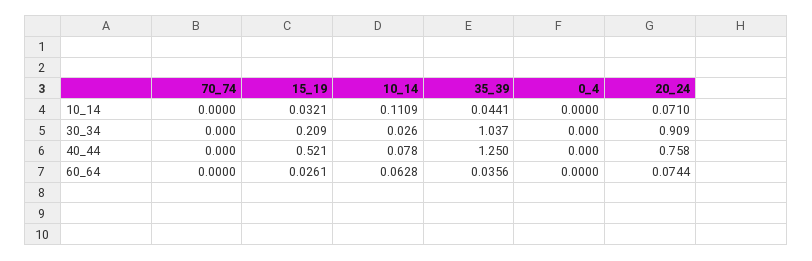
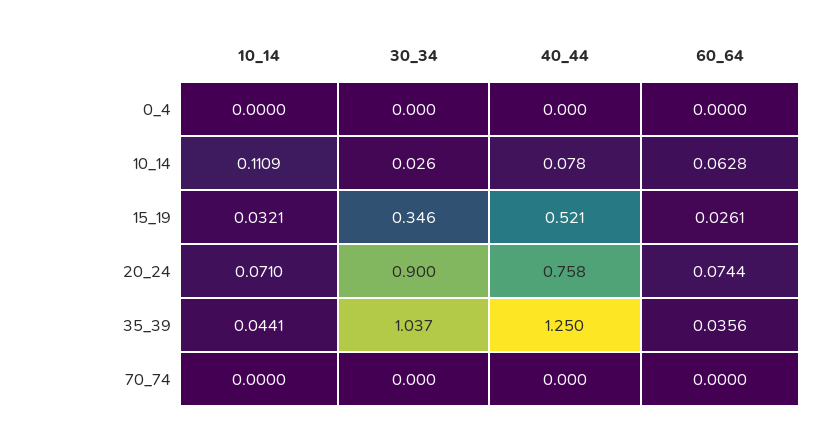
15_19, 30_34: 0.209 -> 0.346
20_24, 30_34: 0.909 -> 0.9

